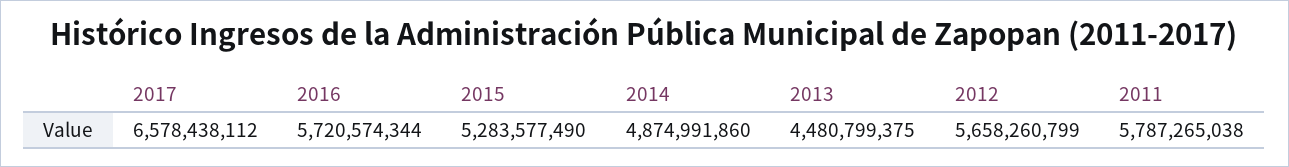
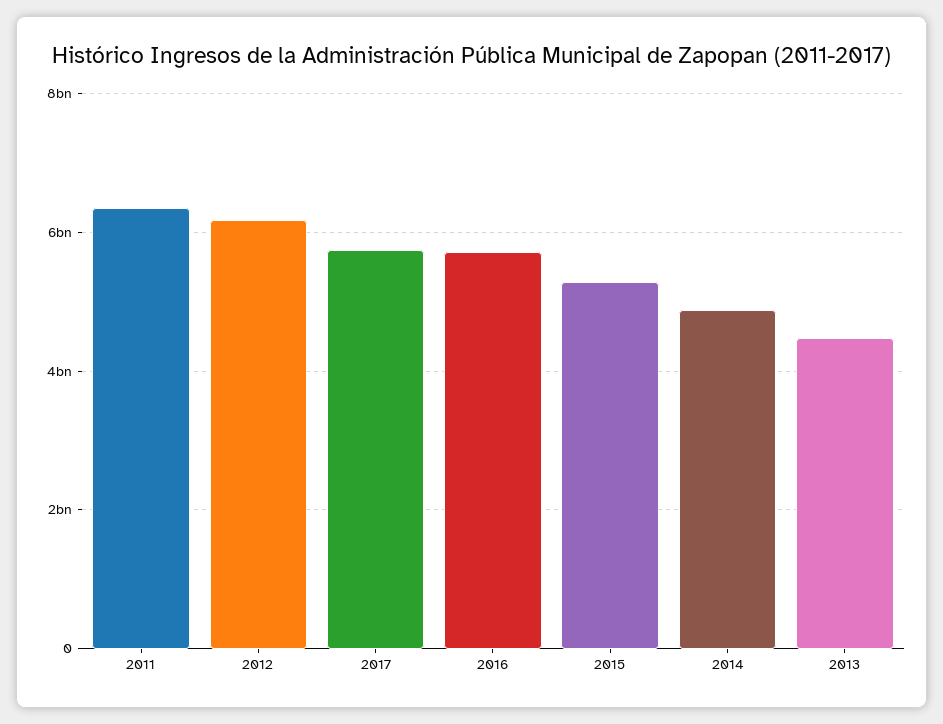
2017: 6578438112 -> 5800000000
2012: 5658260799 -> 6200000000
2011: 5787265038 -> 6400000000

